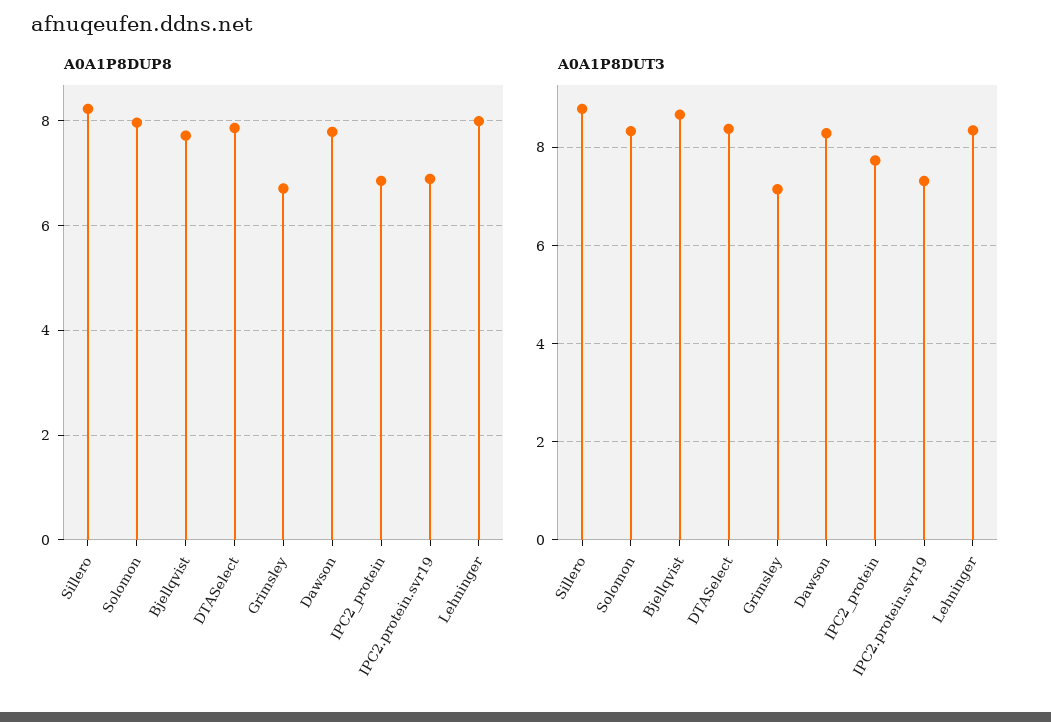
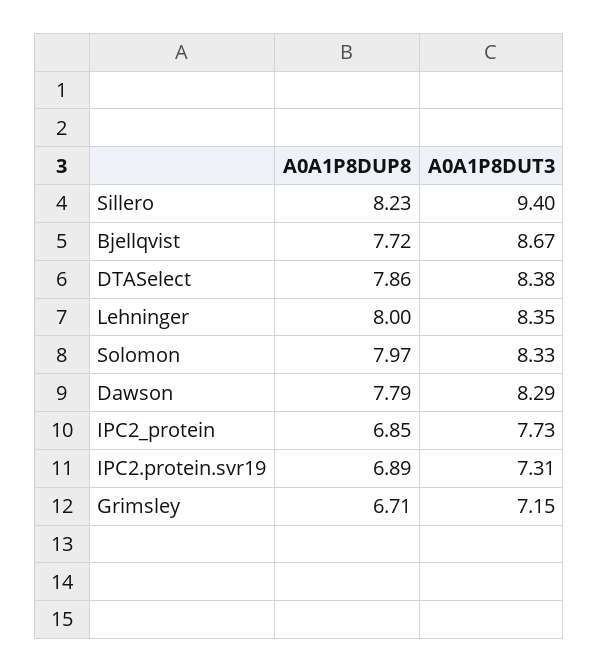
A0A1P8DUT3, Sillero: 8.8 -> 9.4

